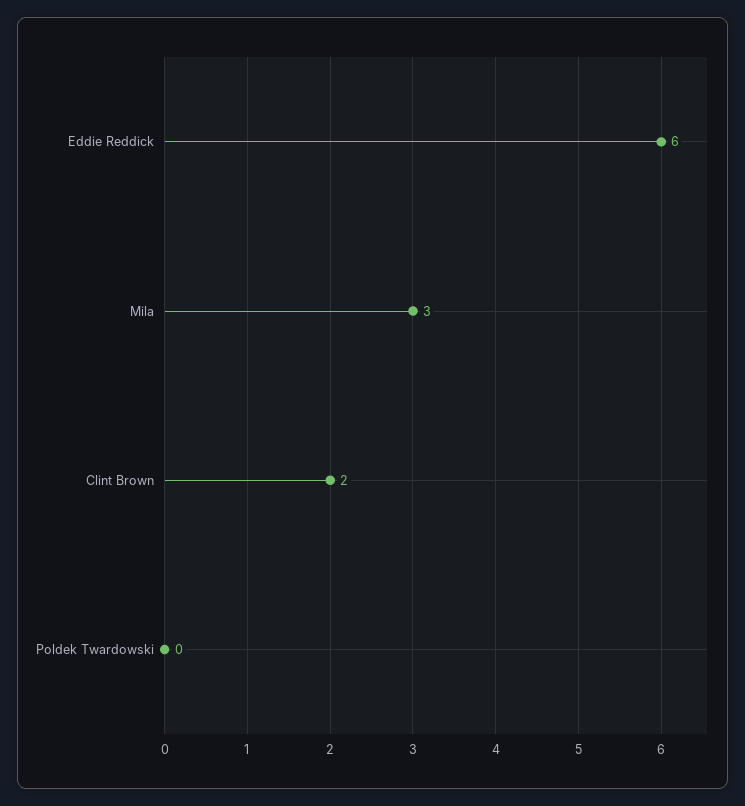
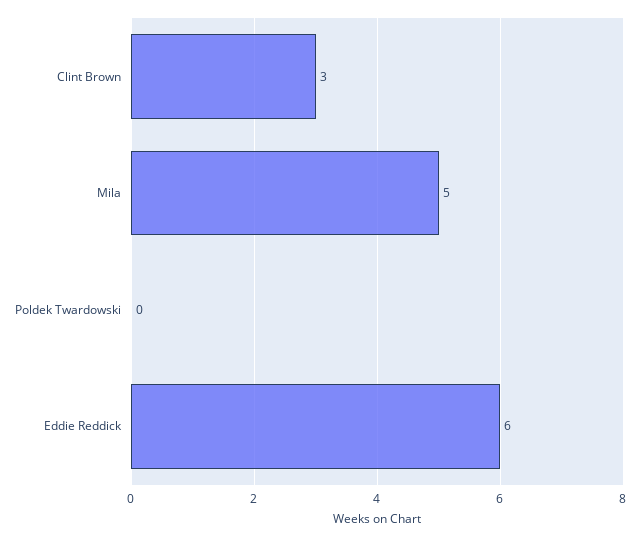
Mila: 3 -> 5
Clint Brown: 2 -> 3

